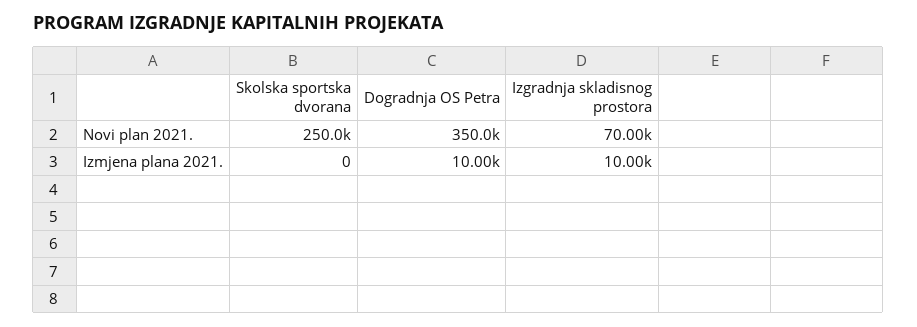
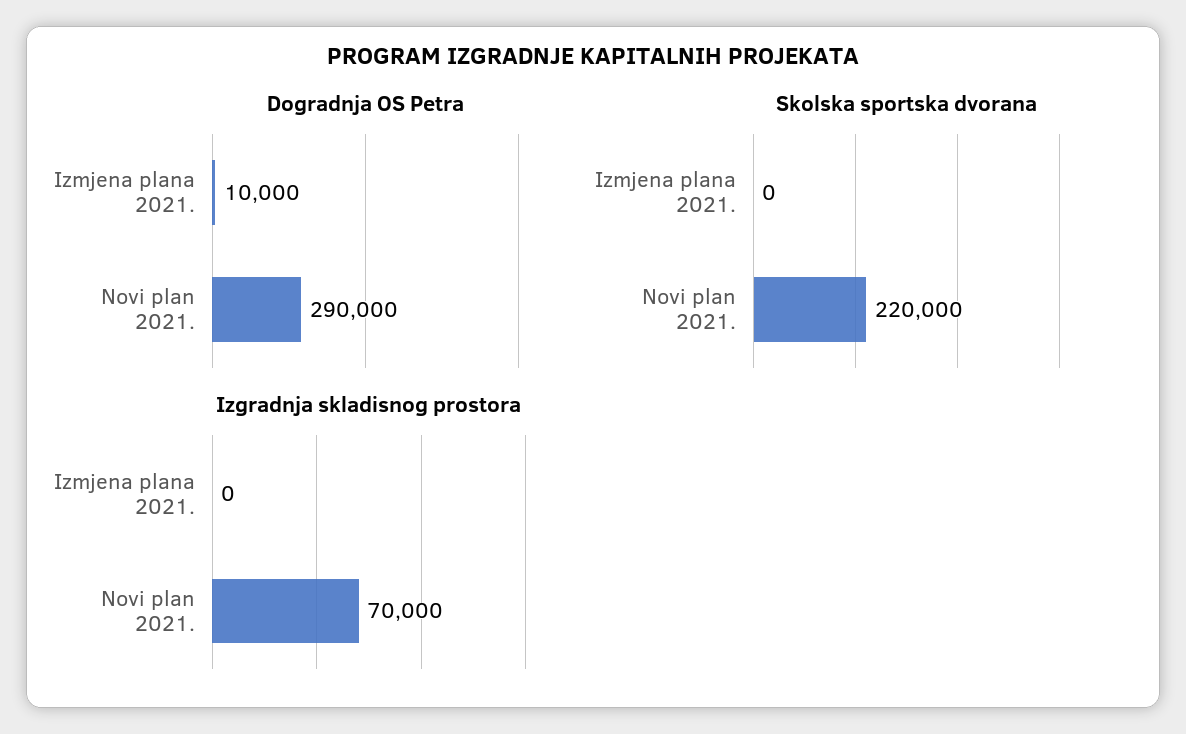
Skolska sportska dvorana, Novi plan 2021.: 250000 -> 220000
Dogradnja OS Petra, Novi plan 2021.: 350000 -> 290000
Izgradnja skladisnog prostora, Izmjena plana 2021.: 10000 -> 0

